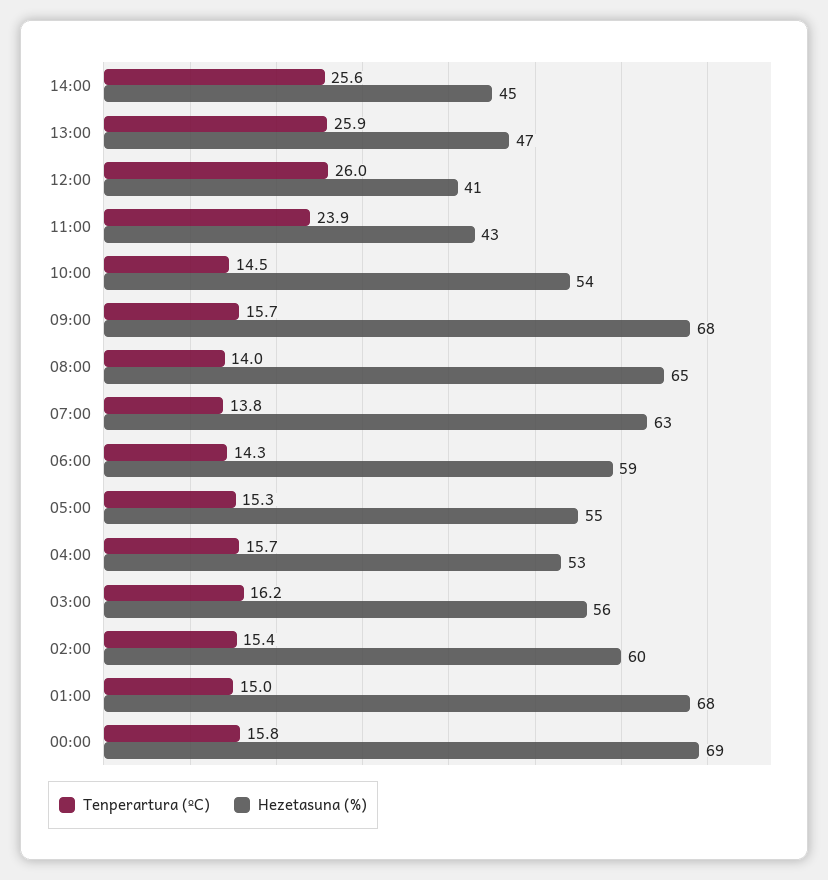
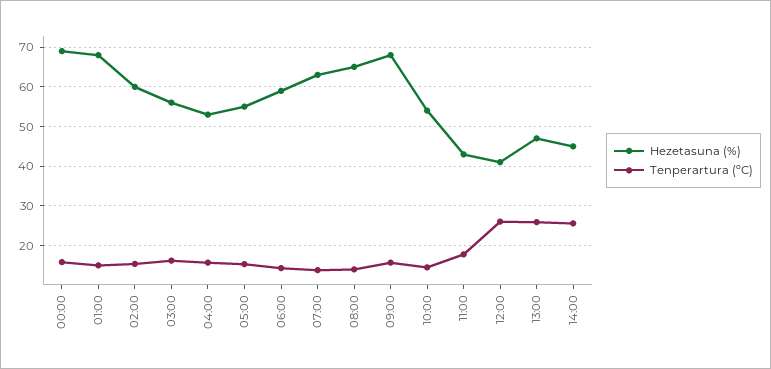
Tenperartura (ºC), 11:00: 23.9 -> 18

